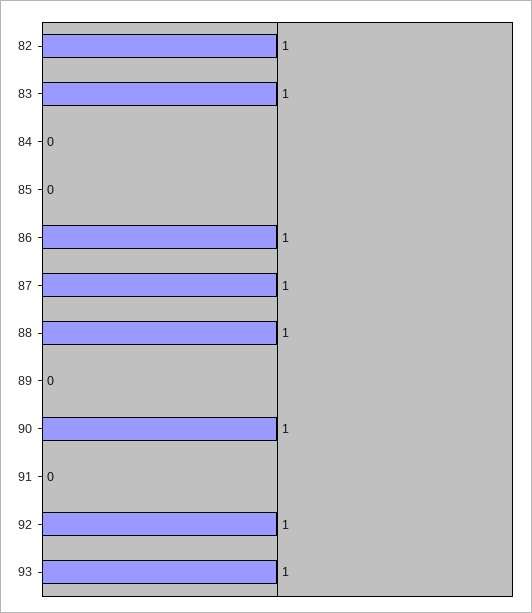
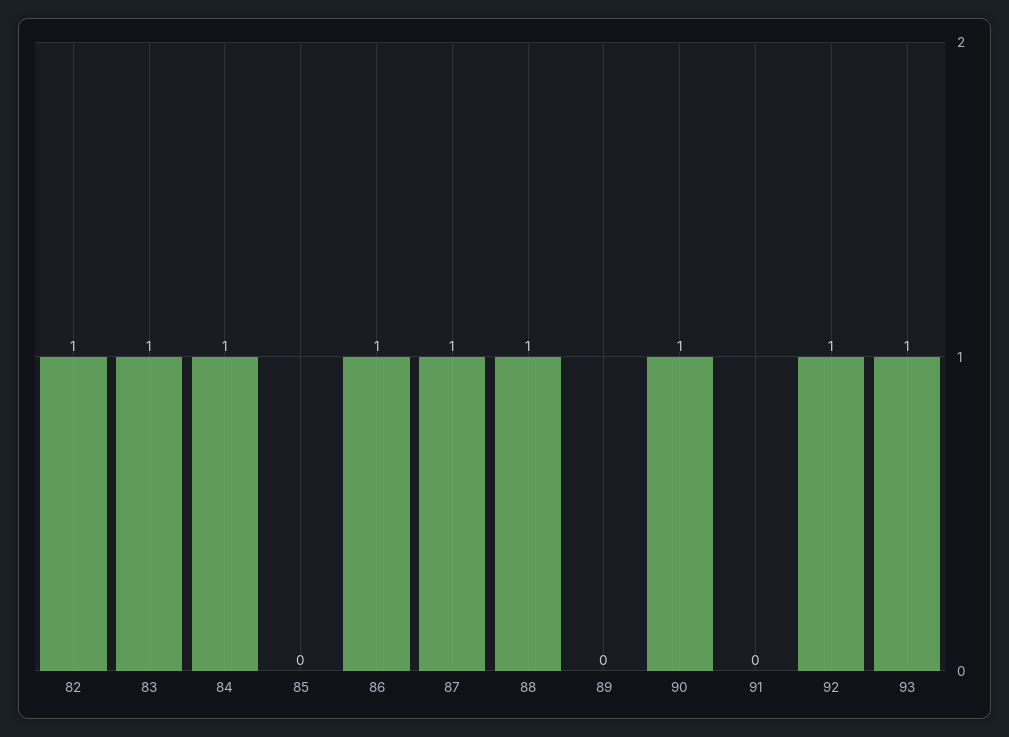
84: 0 -> 1

